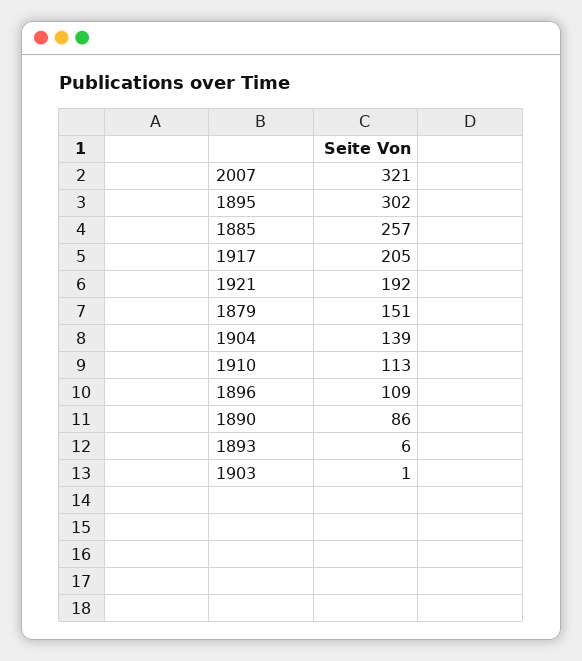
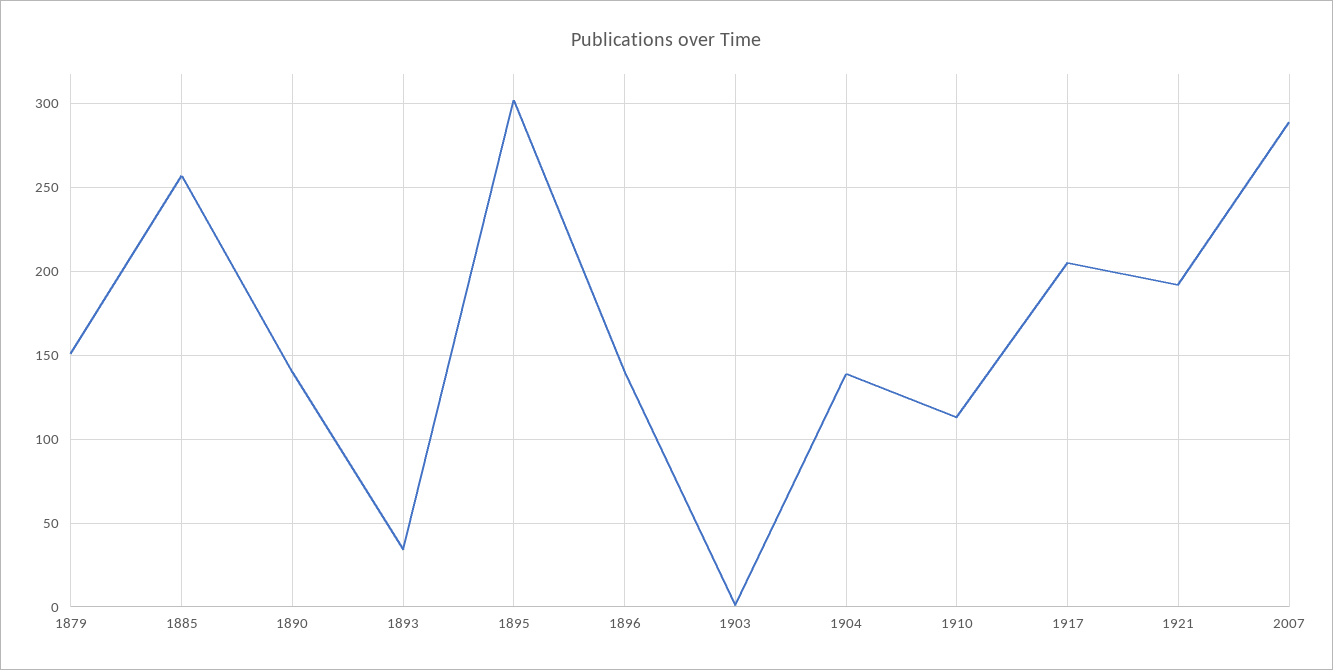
2007: 321 -> 290
1896: 109 -> 140
1890: 86 -> 140
1893: 6 -> 35

